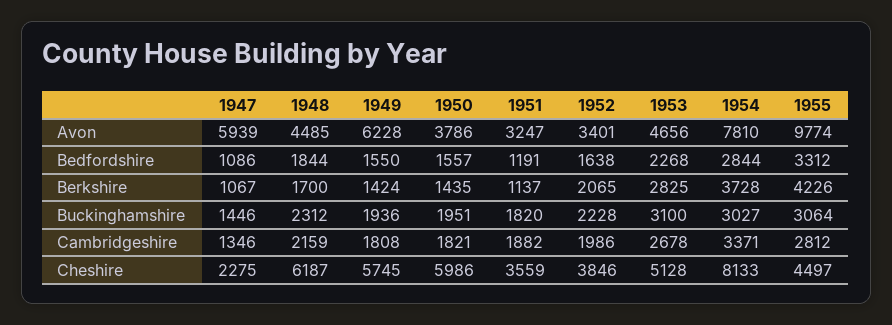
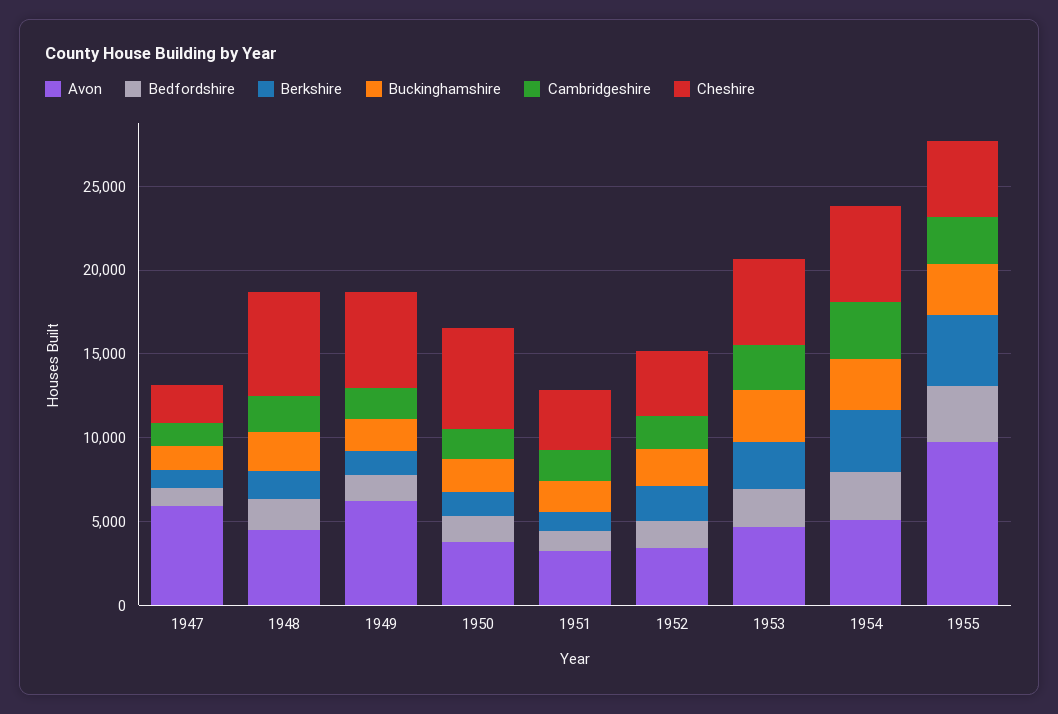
Avon, 1954: 7810 -> 5000
Cheshire, 1954: 8133 -> 6000

